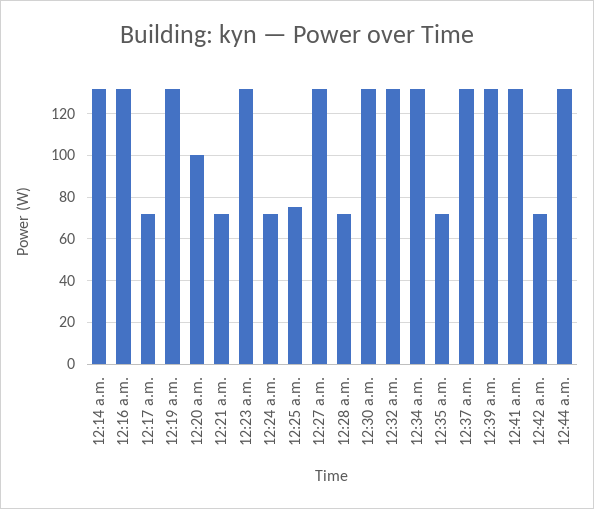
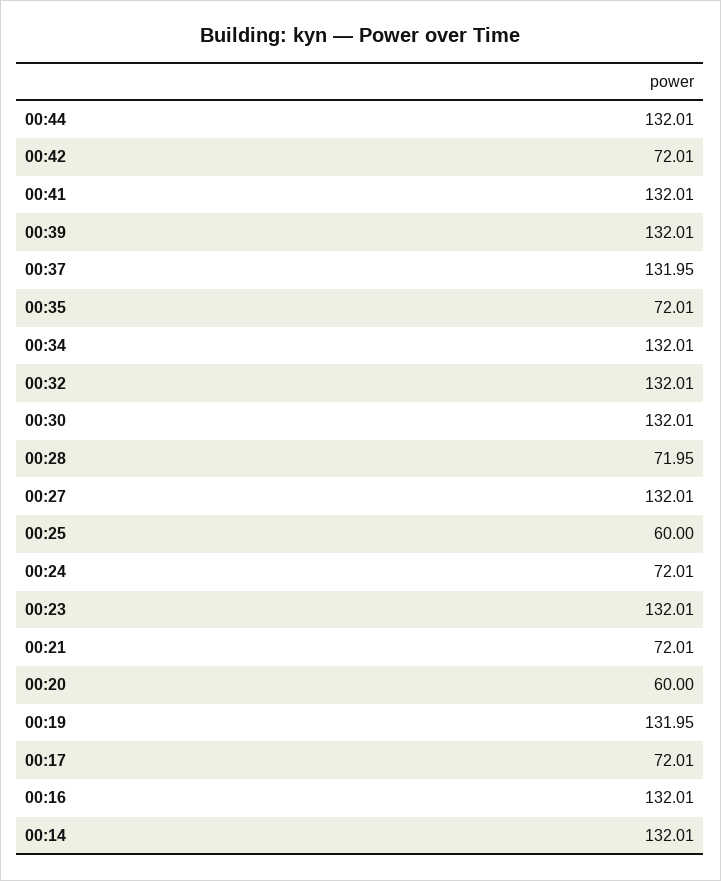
12:20 a.m.: 100 -> 60
12:25 a.m.: 75 -> 60

